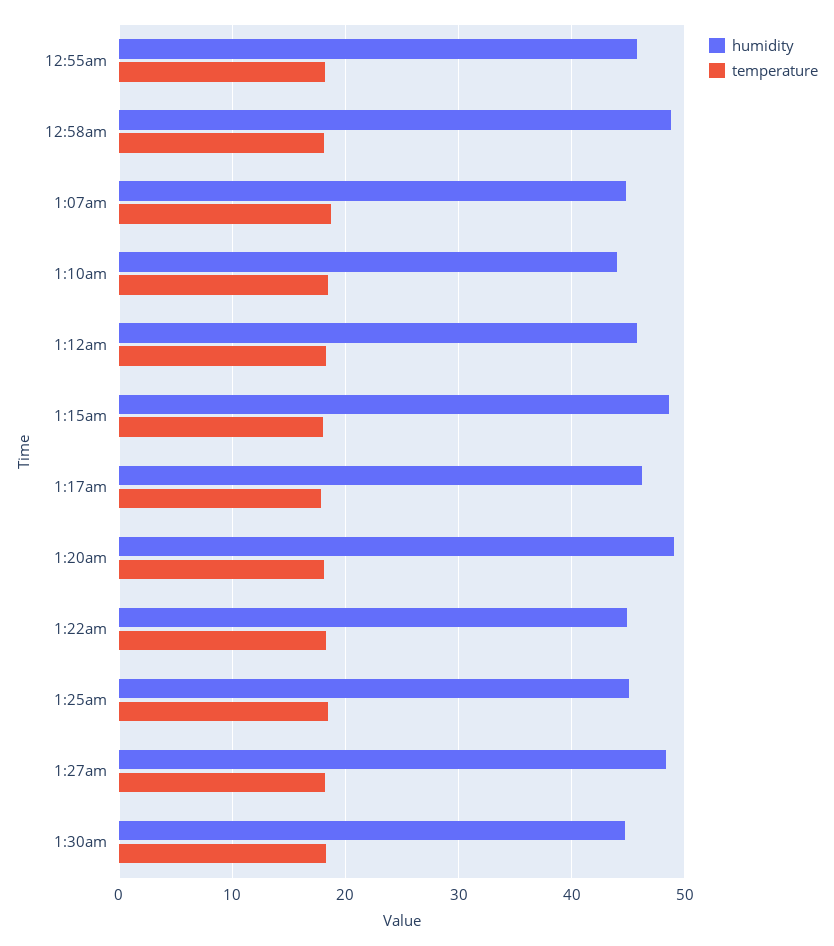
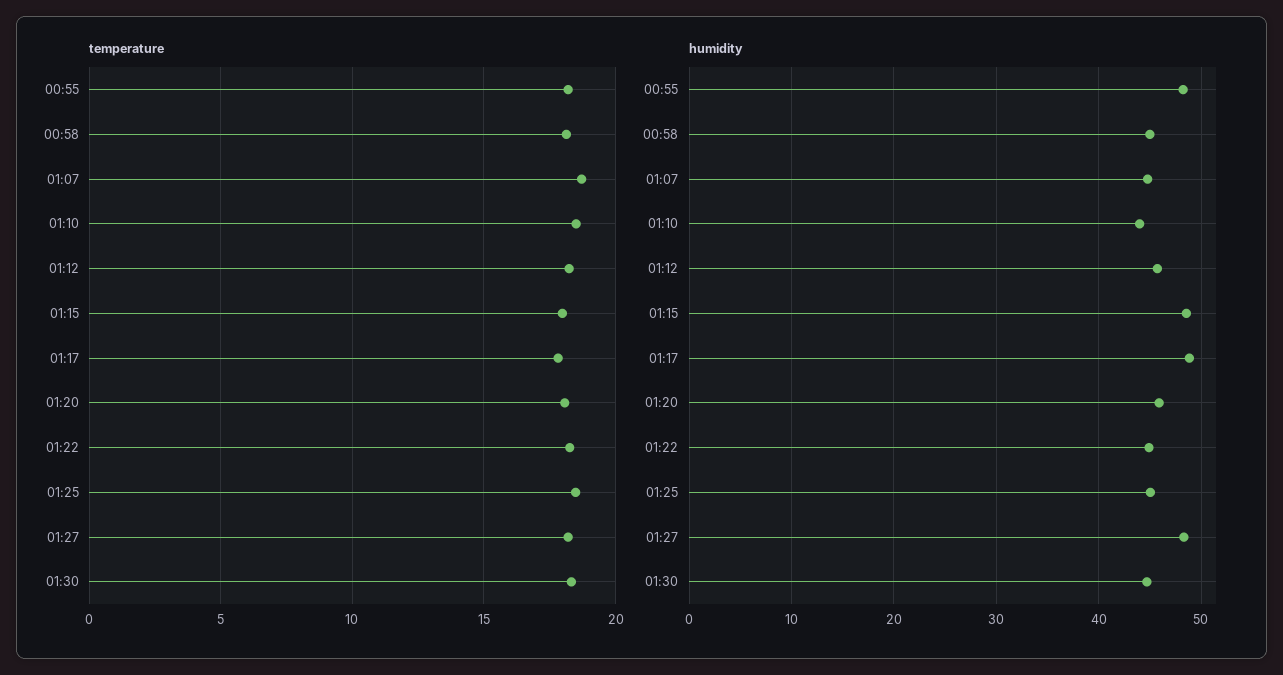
humidity, 12:55am: 46 -> 48
humidity, 12:58am: 49 -> 45
humidity, 1:17am: 46 -> 49
humidity, 1:20am: 49 -> 46

